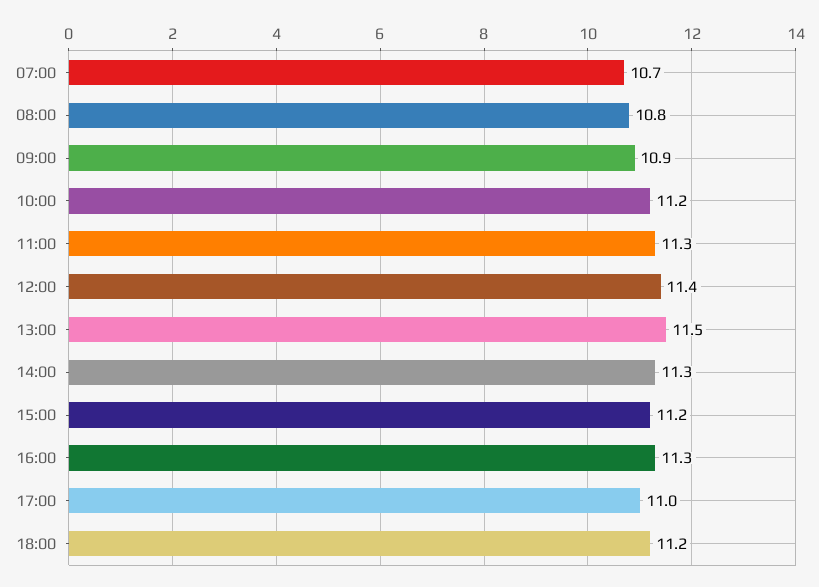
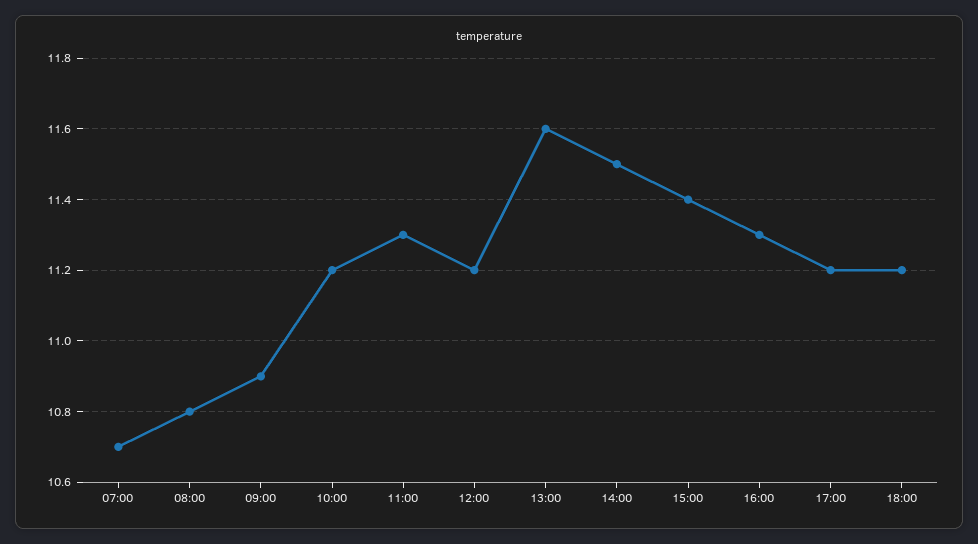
12:00: 11.4 -> 11.2
13:00: 11.5 -> 11.6
14:00: 11.3 -> 11.5
15:00: 11.2 -> 11.4
17:00: 11 -> 11.2

